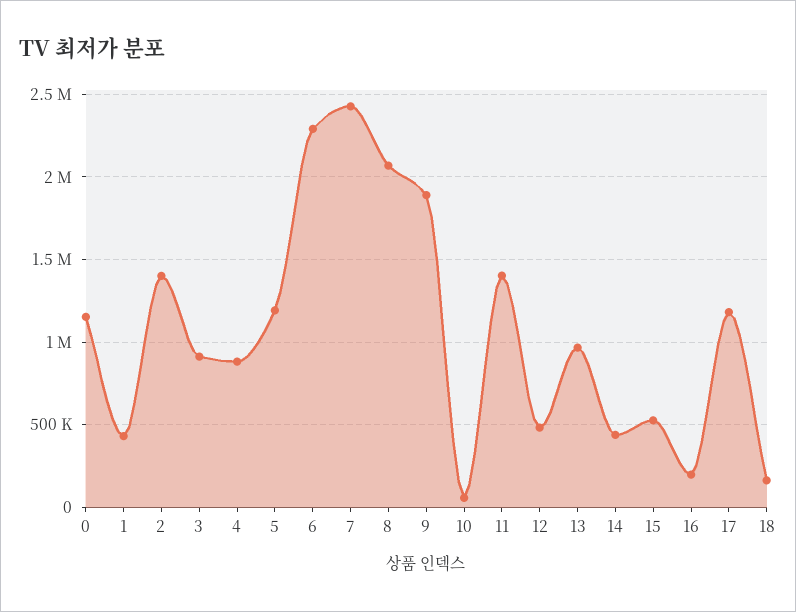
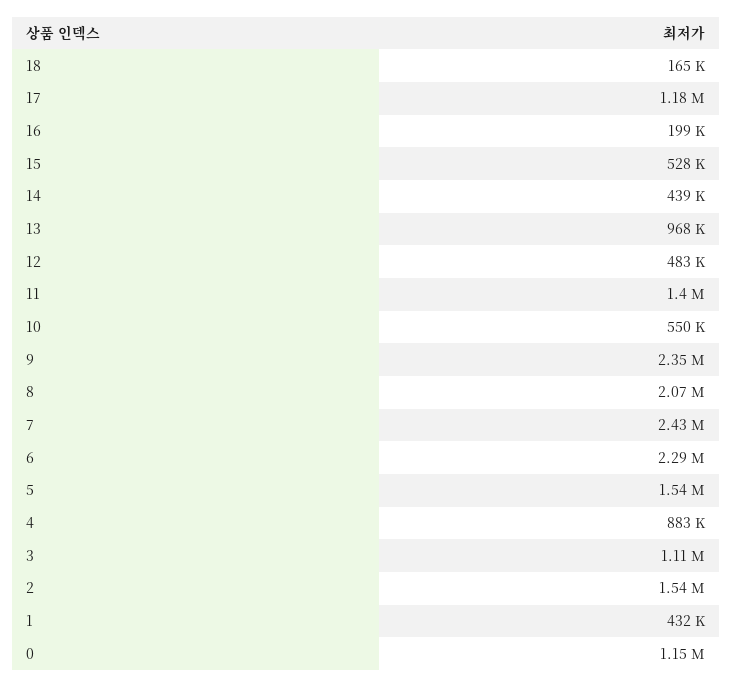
2: 1400000 -> 1540000
3: 900000 -> 1110000
5: 1200000 -> 1540000
9: 1900000 -> 2350000
10: 50000 -> 550000

